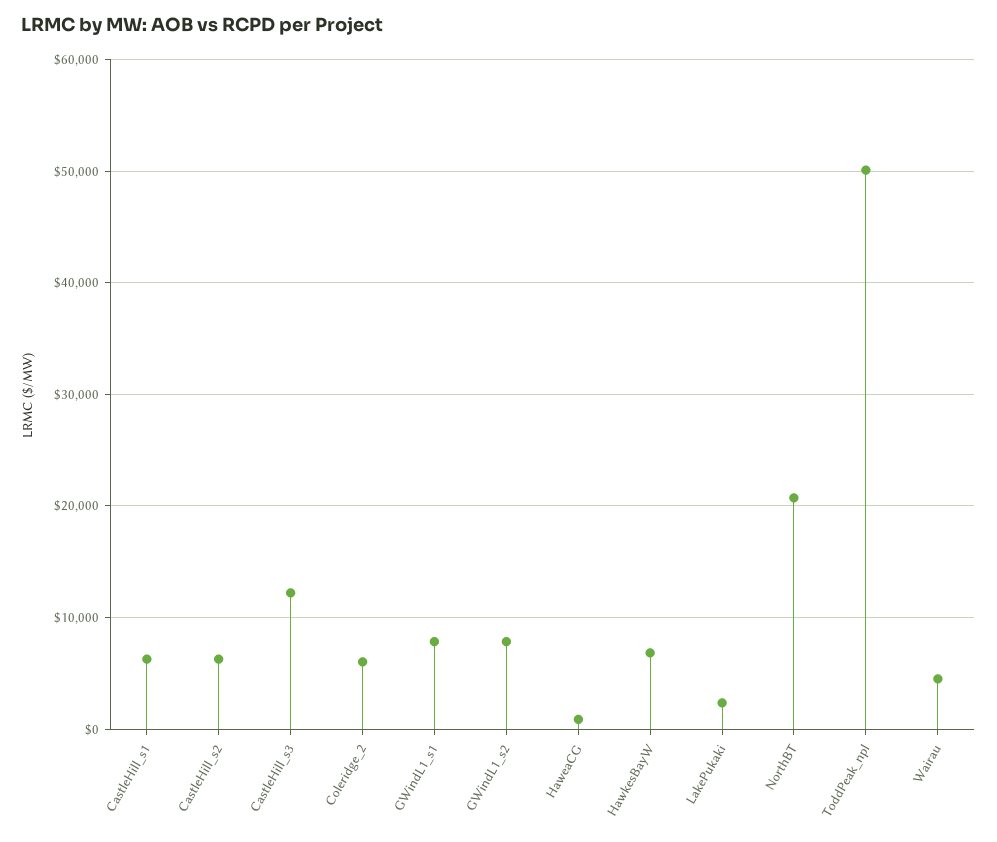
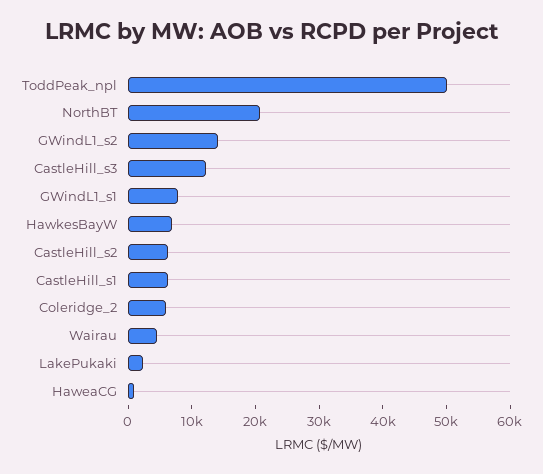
GWindL1_s2: 8000 -> 14000

